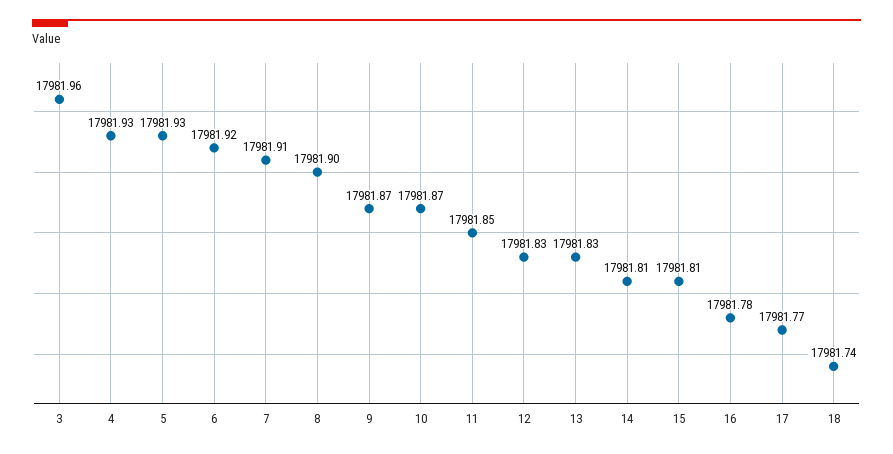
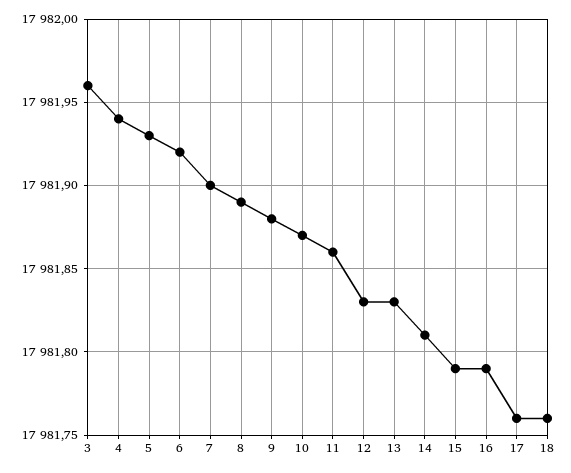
4: 17981.93 -> 17981.94
7: 17981.91 -> 17981.9
8: 17981.9 -> 17981.89
9: 17981.87 -> 17981.88
11: 17981.85 -> 17981.86
15: 17981.81 -> 17981.79
16: 17981.78 -> 17981.79
17: 17981.77 -> 17981.76
18: 17981.74 -> 17981.76

